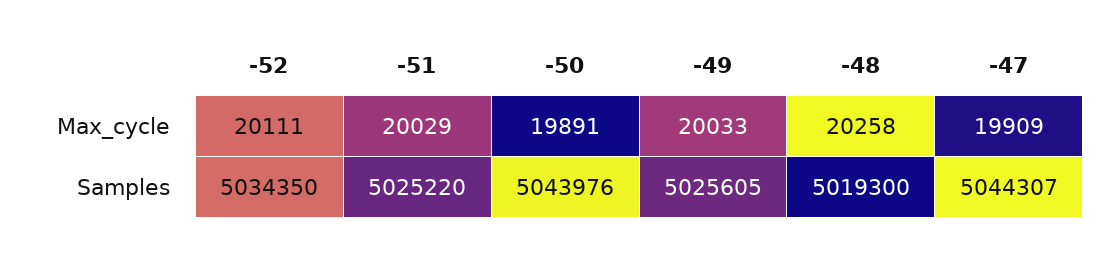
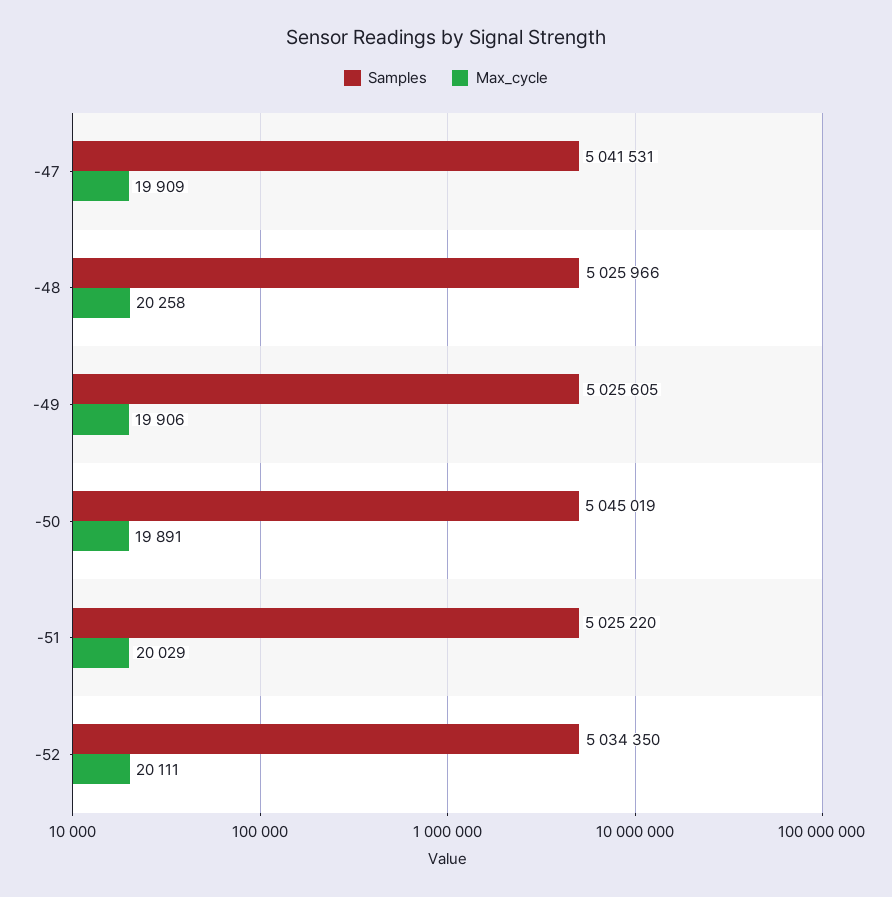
Max_cycle, -49: 20033 -> 19906
Samples, -50: 5043976 -> 5045019
Samples, -48: 5019300 -> 5025966
Samples, -47: 5044307 -> 5041531

